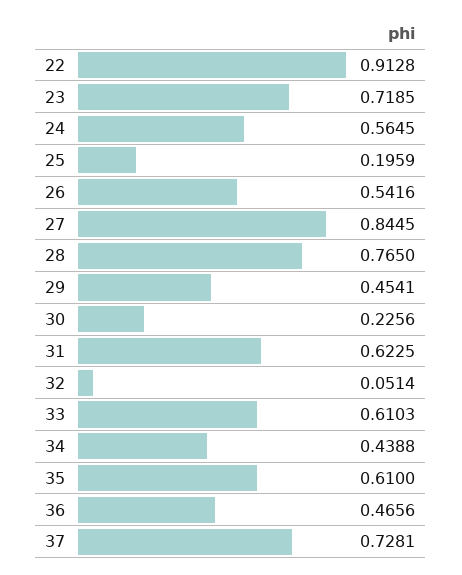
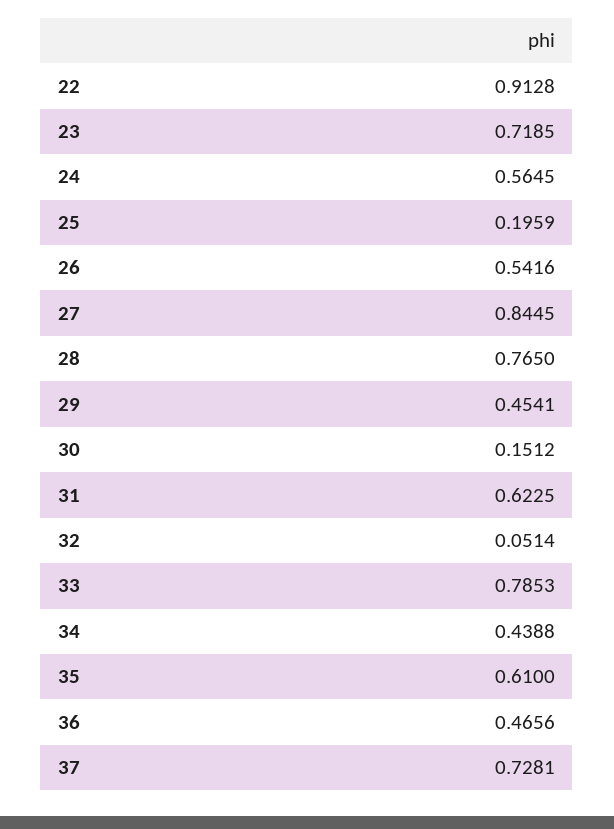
30: 0.2256 -> 0.1512
33: 0.6103 -> 0.7853

